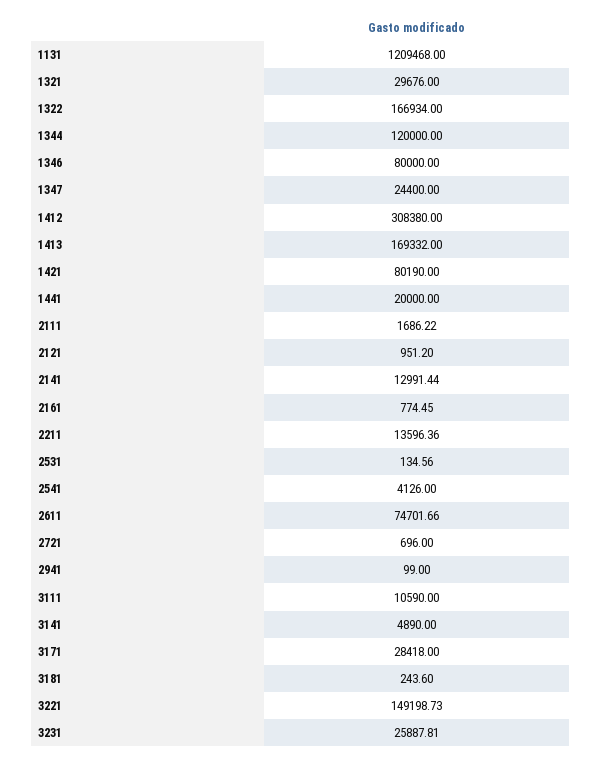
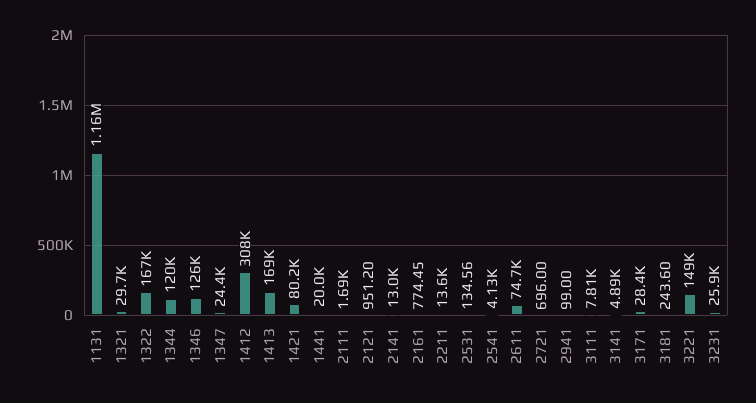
1131: 1209468 -> 1160000
1346: 80000 -> 126000
3111: 10590 -> 7810

